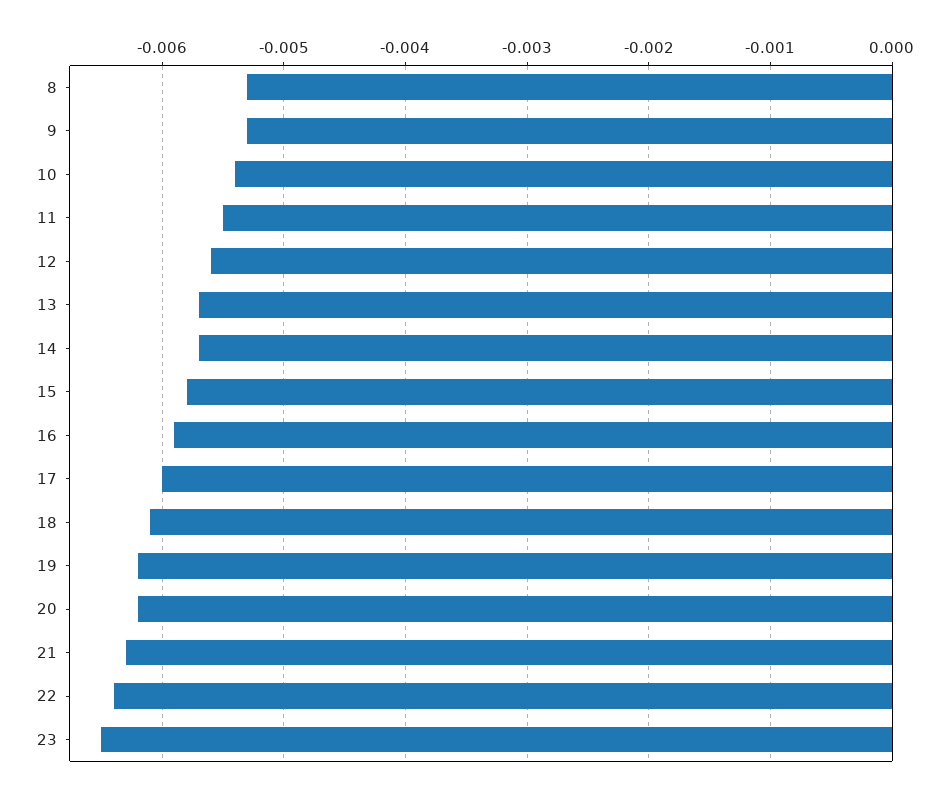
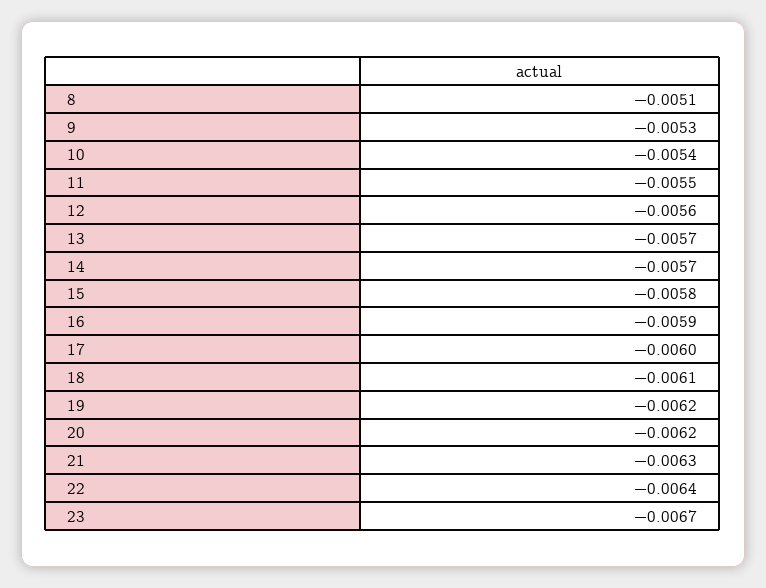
8: -0.0053 -> -0.0051
23: -0.0065 -> -0.0067

